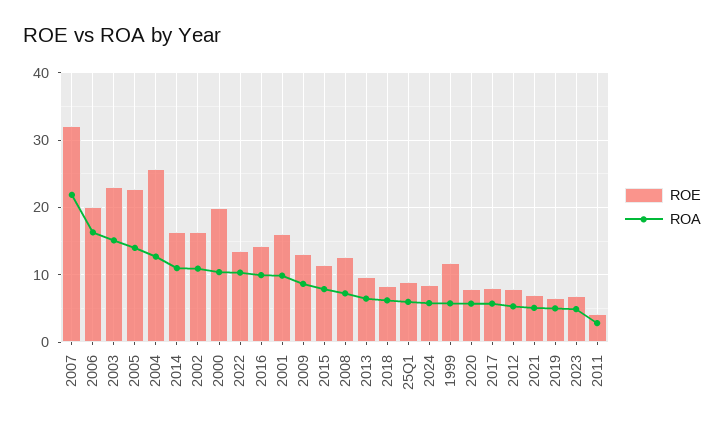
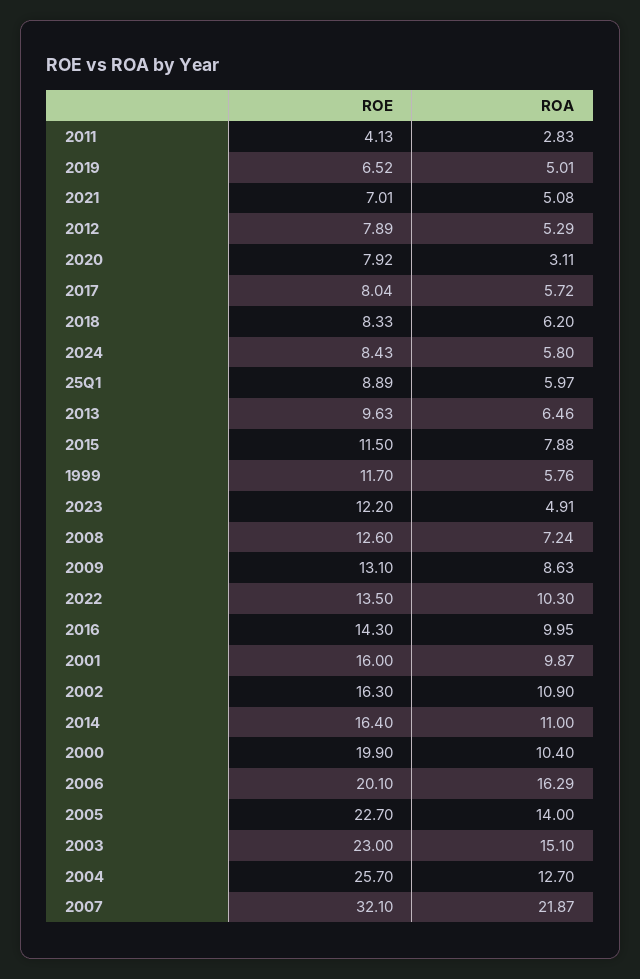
ROA, 2020: 6 -> 3.11
ROE, 2023: 7 -> 12.2

